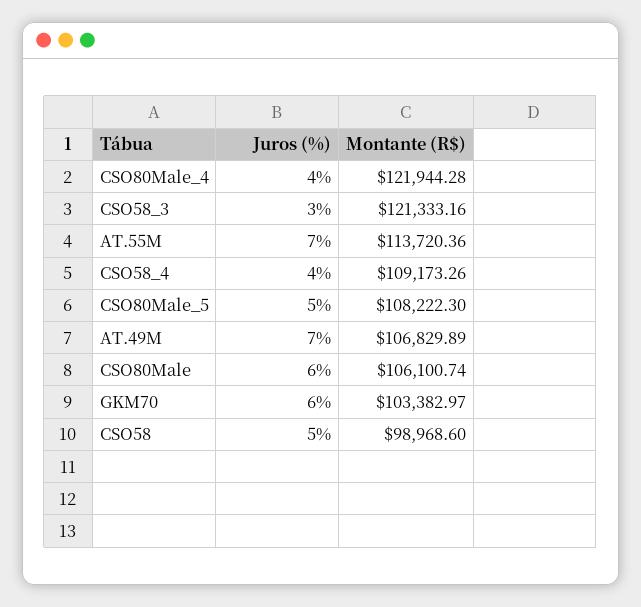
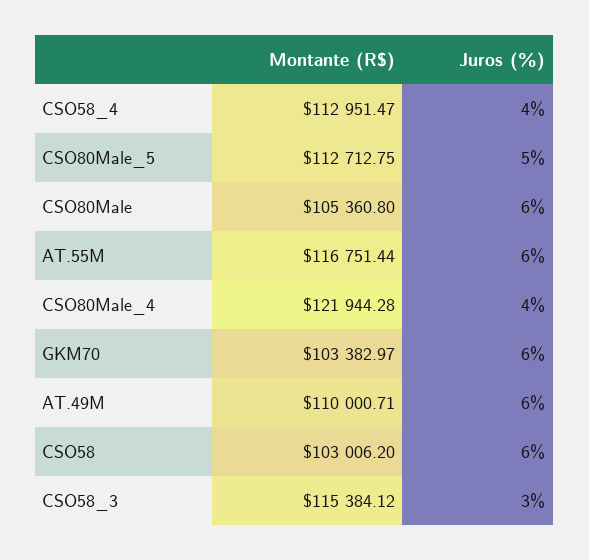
Montante (R$), CSO58_3: 121333.16 -> 115384.12
Juros (%), AT.55M: 7 -> 6
Montante (R$), AT.55M: 113720.36 -> 116751.44
Montante (R$), CSO58_4: 109173.26 -> 112951.47
Montante (R$), CSO80Male_5: 108222.3 -> 112712.75
Juros (%), AT.49M: 7 -> 6
Montante (R$), AT.49M: 106829.89 -> 110000.71
Montante (R$), CSO80Male: 106100.74 -> 105360.8
Juros (%), CSO58: 5 -> 6
Montante (R$), CSO58: 98968.6 -> 103006.2

